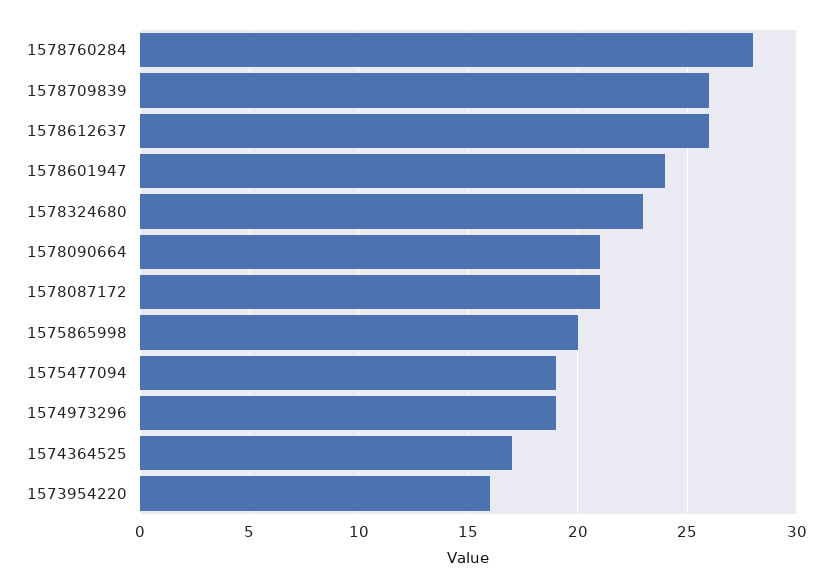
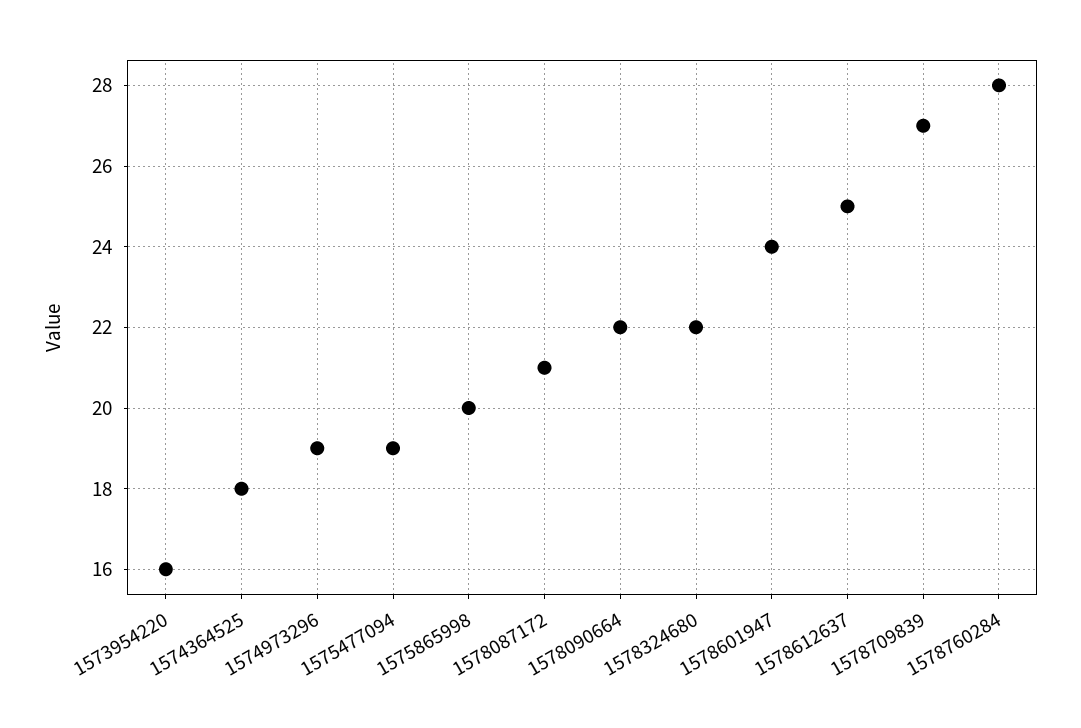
1578709839: 26 -> 27
1578612637: 26 -> 25
1578324680: 23 -> 22
1578090664: 21 -> 22
1574364525: 17 -> 18

